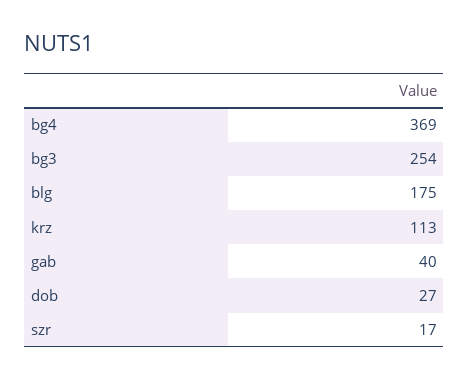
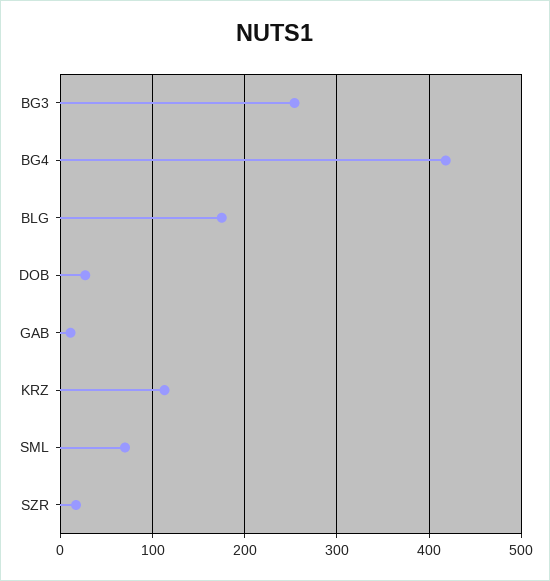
bg4: 369 -> 420
gab: 40 -> 10
SML: none -> 70

